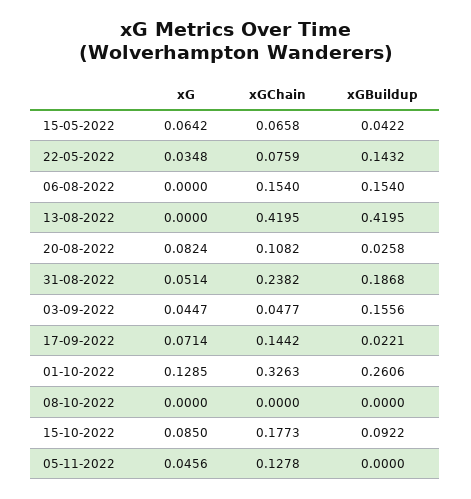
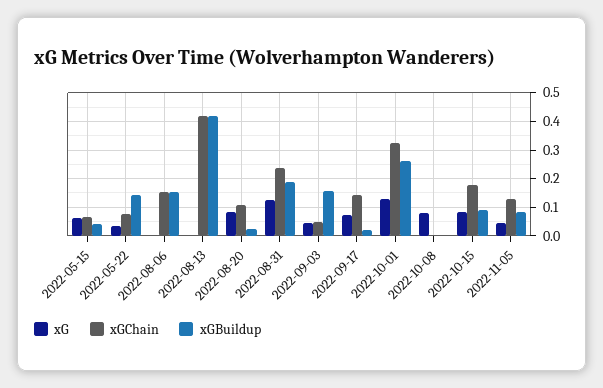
xG, 31-08-2022: 0.0514 -> 0.125
xG, 08-10-2022: 0 -> 0.075
xGBuildup, 05-11-2022: 0 -> 0.075

